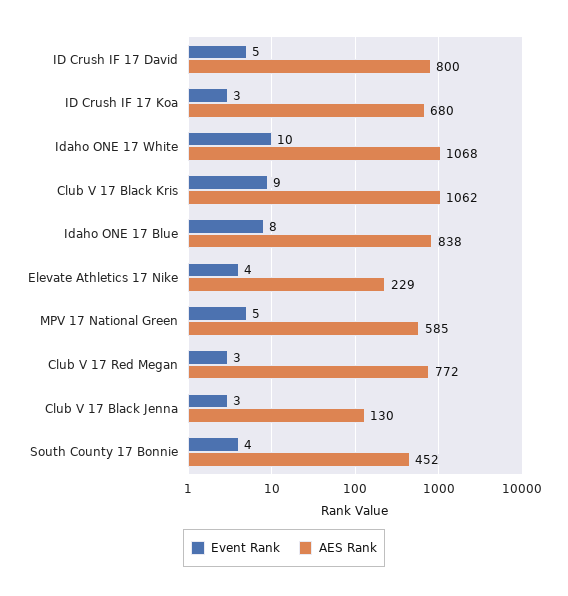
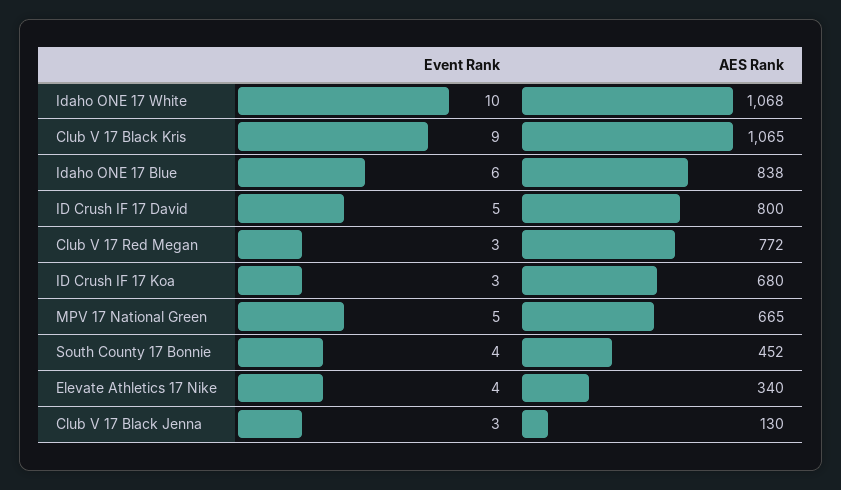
AES Rank, Club V 17 Black Kris: 1062 -> 1065
Event Rank, Idaho ONE 17 Blue: 8 -> 6
AES Rank, Elevate Athletics 17 Nike: 229 -> 340
AES Rank, MPV 17 National Green: 585 -> 665

